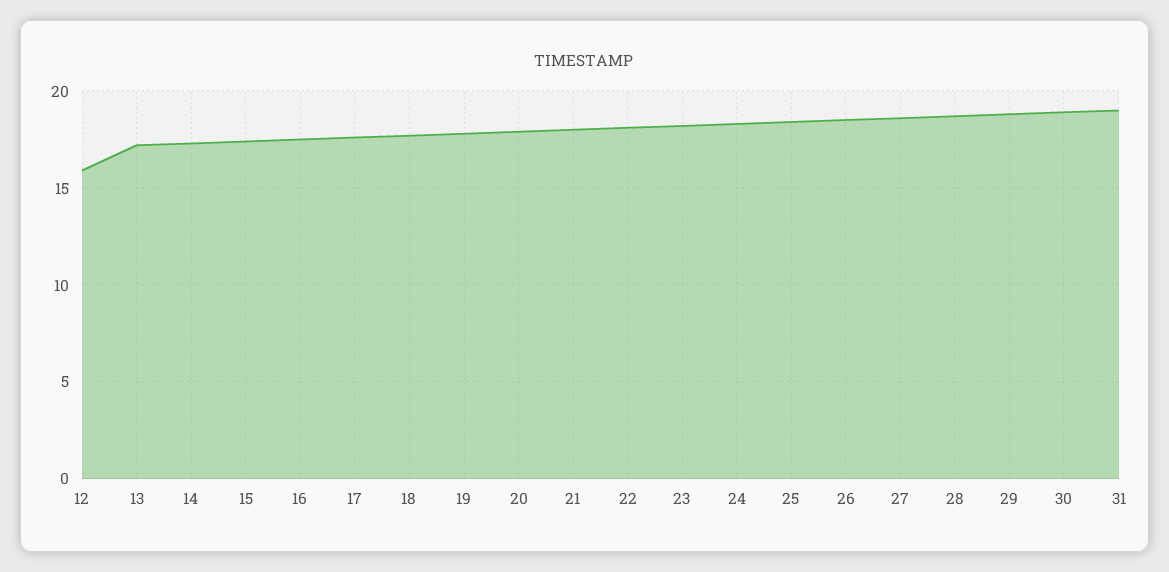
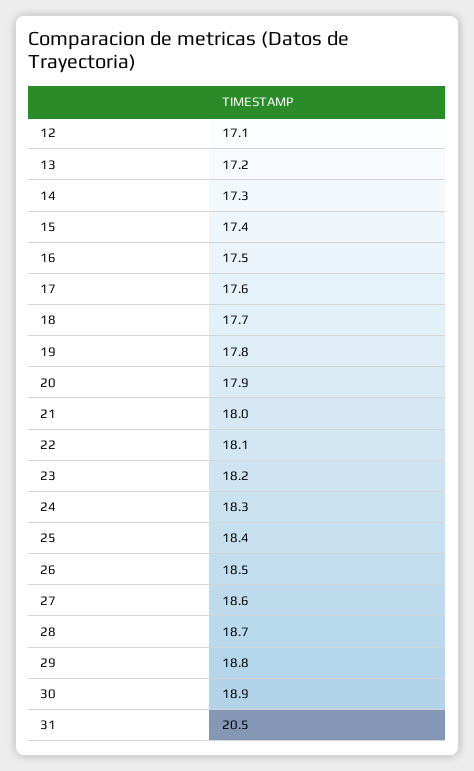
12: 16 -> 17.1
31: 19 -> 20.5

